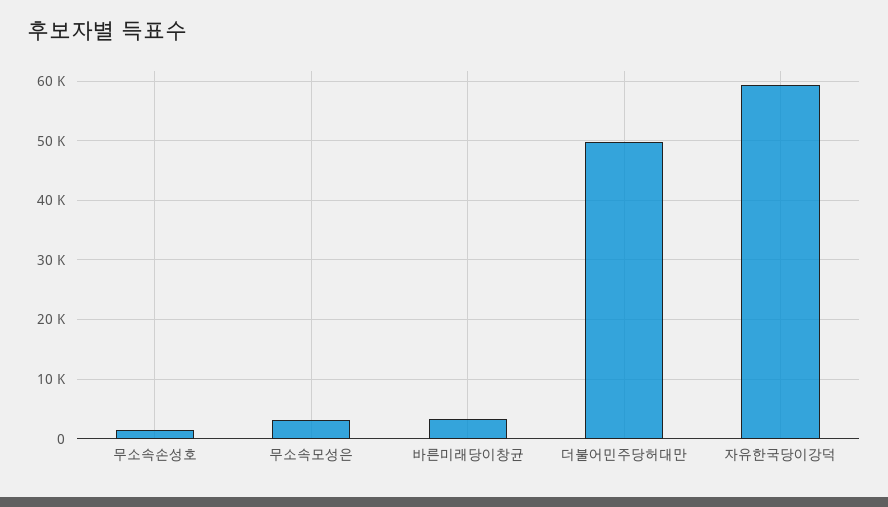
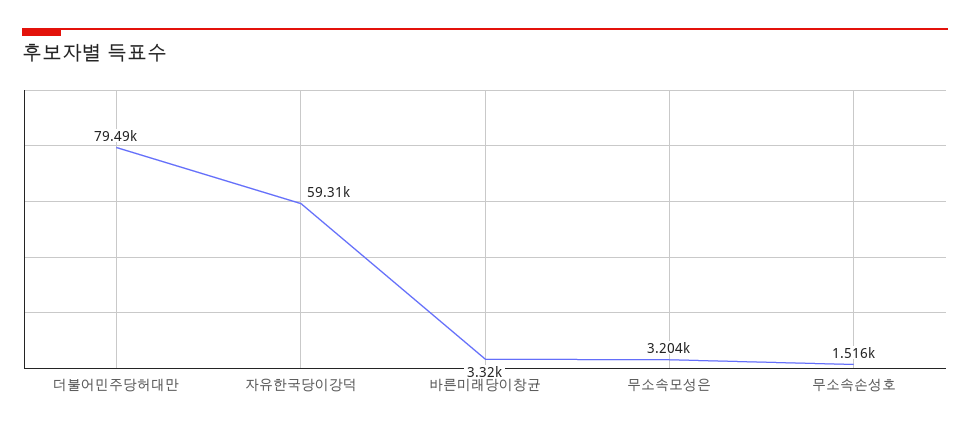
더불어민주당허대만: 50000 -> 79490

